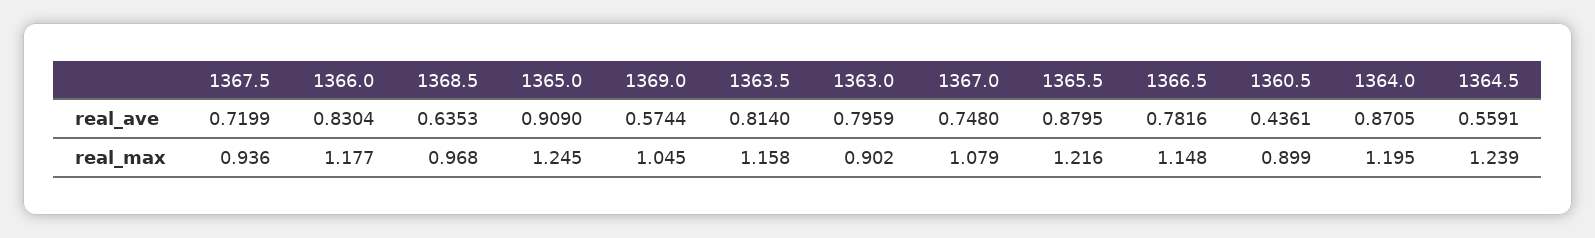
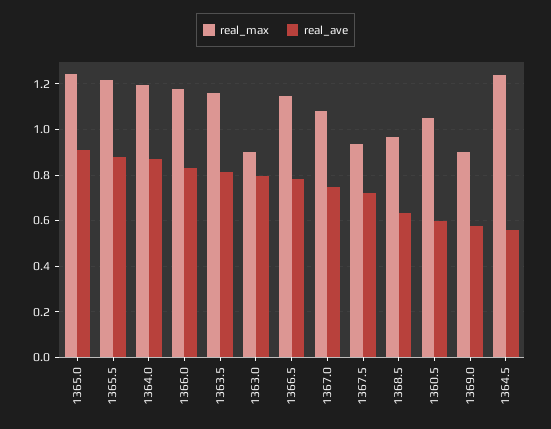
real_ave, 1360.5: 0.4361 -> 0.6
real_max, 1369.0: 1.045 -> 0.9
real_max, 1360.5: 0.899 -> 1.05

